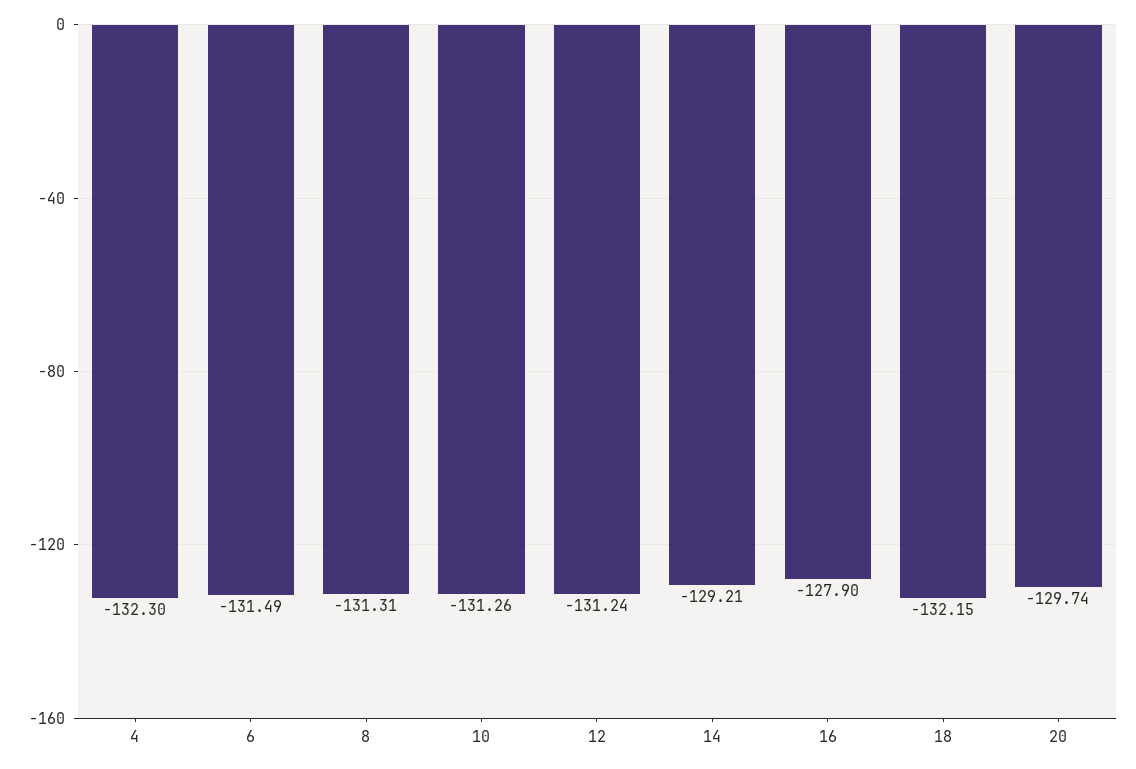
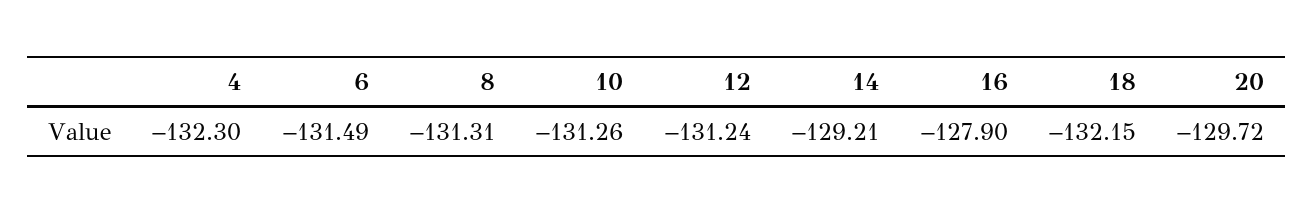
20: -129.74 -> -129.72

